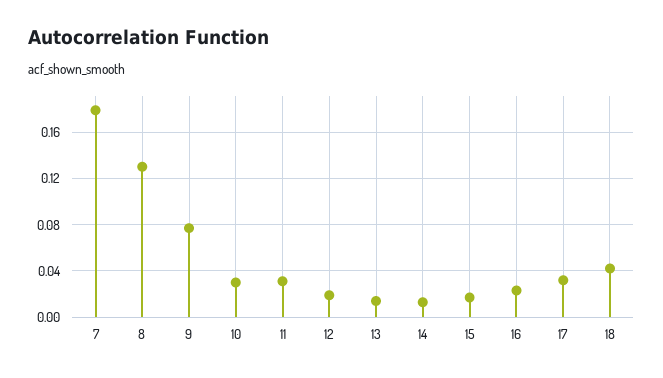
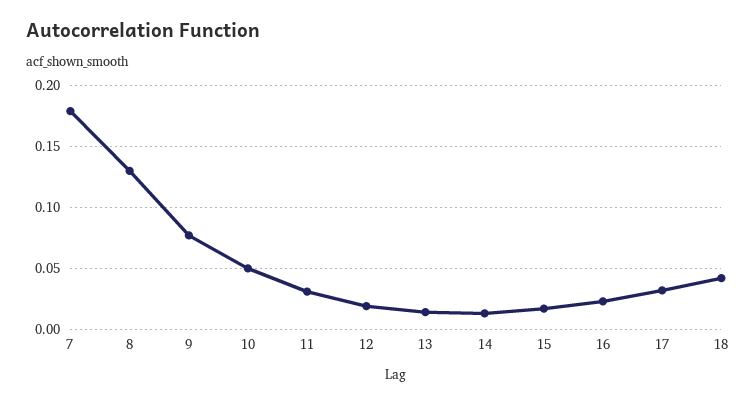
10: 0.03 -> 0.05

